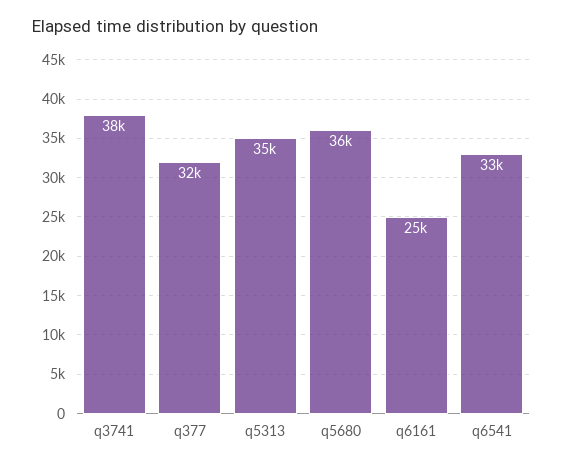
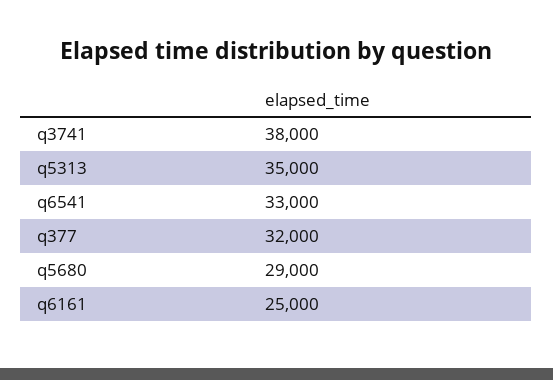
q5680: 36000 -> 29000

